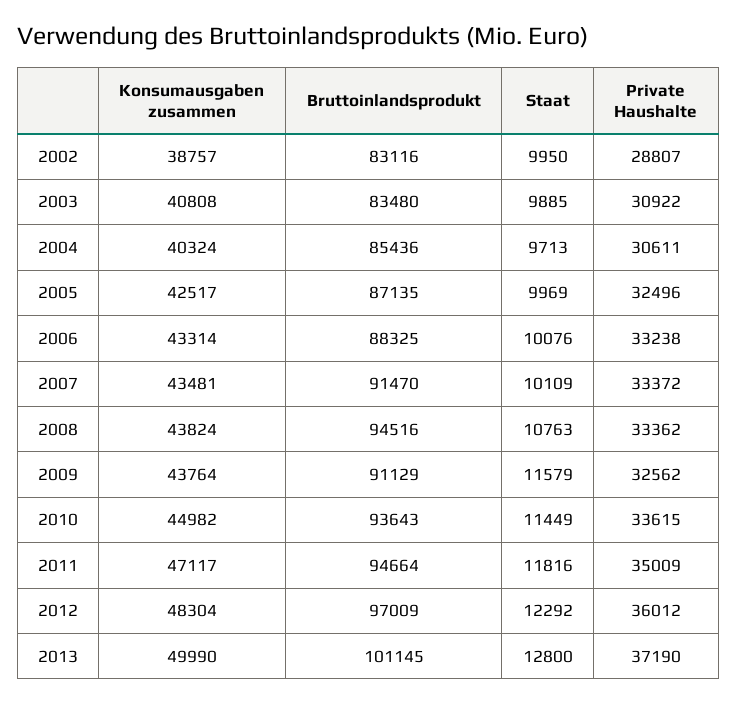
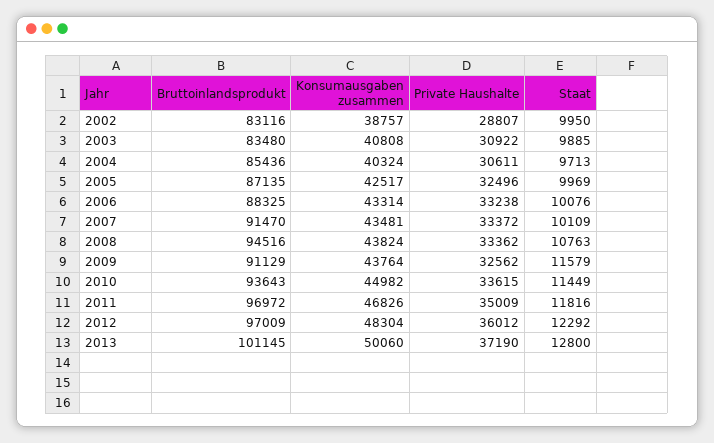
Konsumausgaben zusammen, 2011: 47117 -> 46826
Bruttoinlandsprodukt, 2011: 94664 -> 96972
Konsumausgaben zusammen, 2013: 49990 -> 50060

